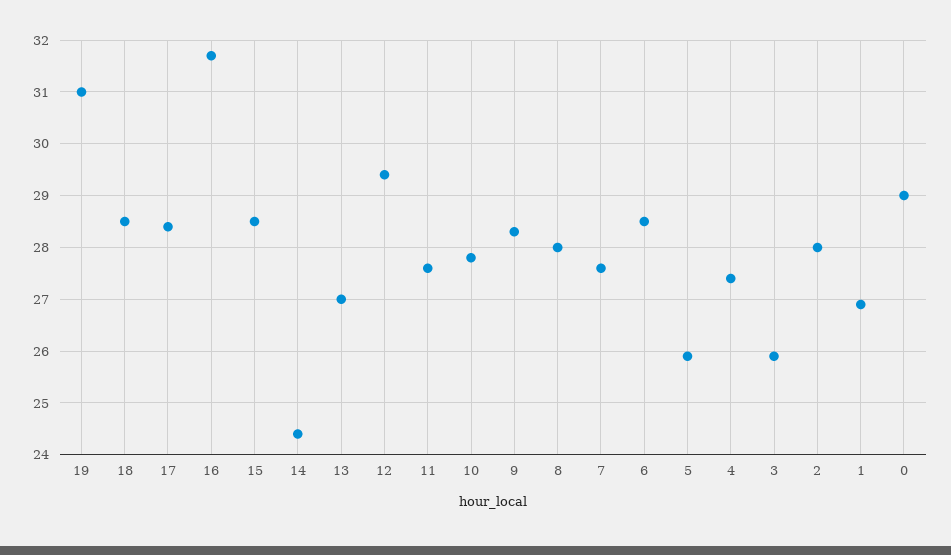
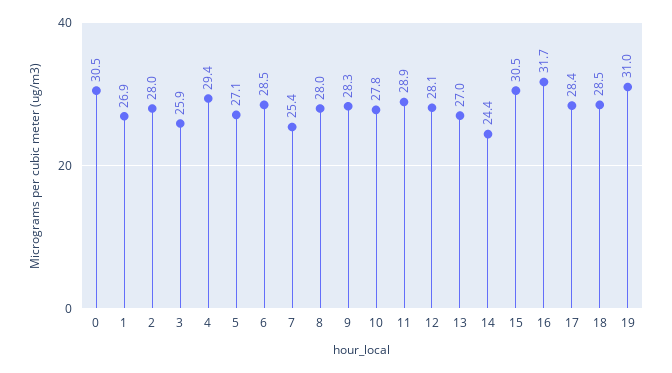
15: 28.5 -> 30.5
12: 29.5 -> 28.1
11: 27.5 -> 28.9
7: 27.5 -> 25.4
5: 26 -> 27.1
4: 27.5 -> 29.4
0: 29 -> 30.5

